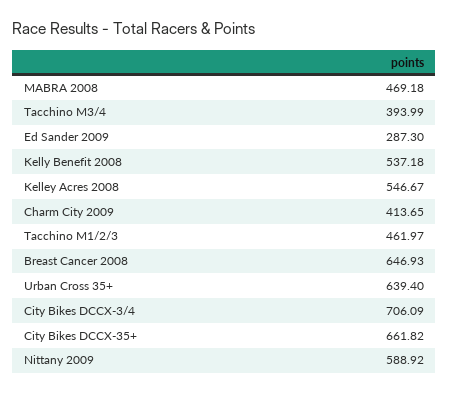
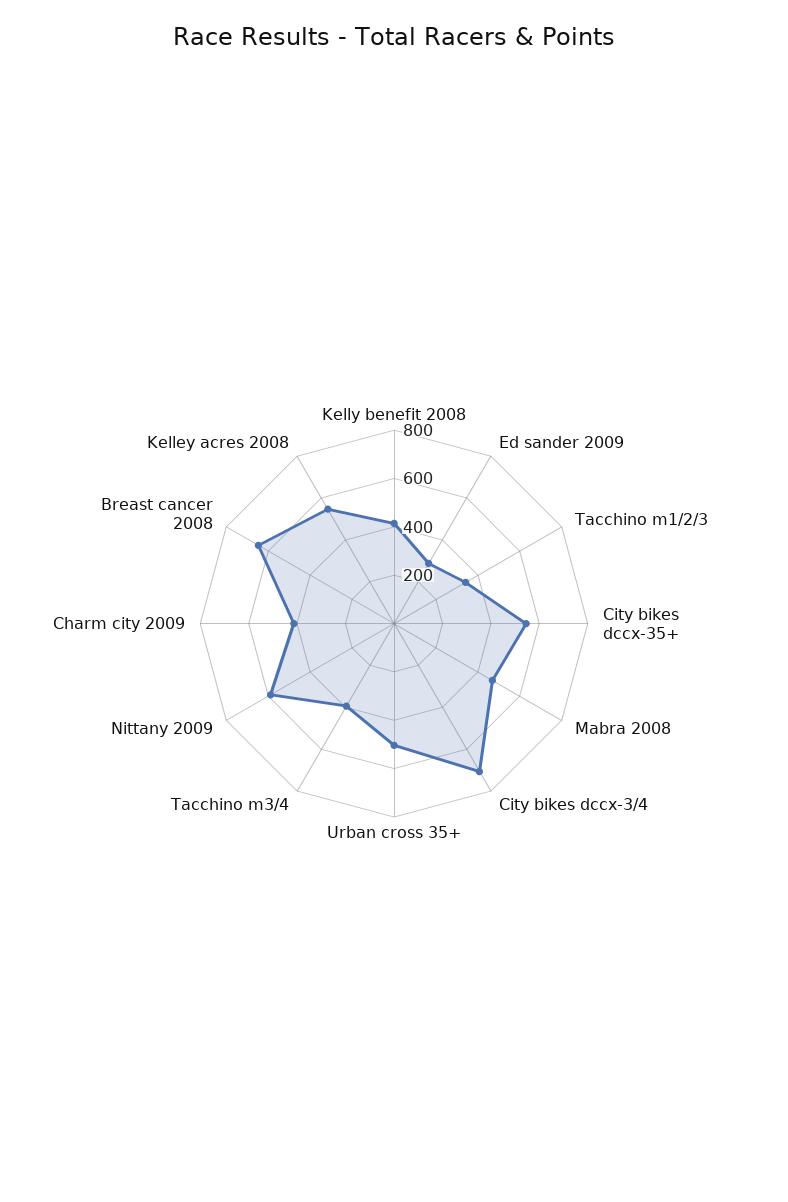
Kelly Benefit 2008: 537.18 -> 400
Tacchino M1/2/3: 461.97 -> 350
Urban Cross 35+: 639.4 -> 500
City Bikes DCCX-35+: 661.82 -> 550

